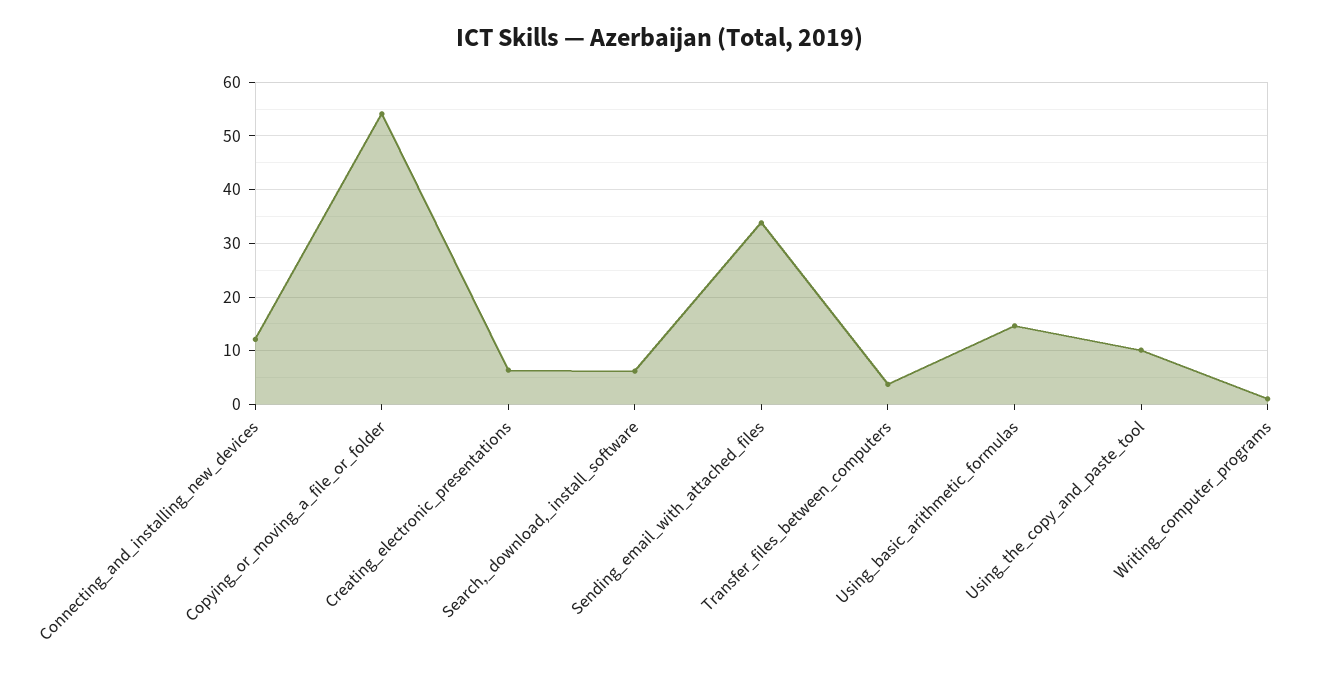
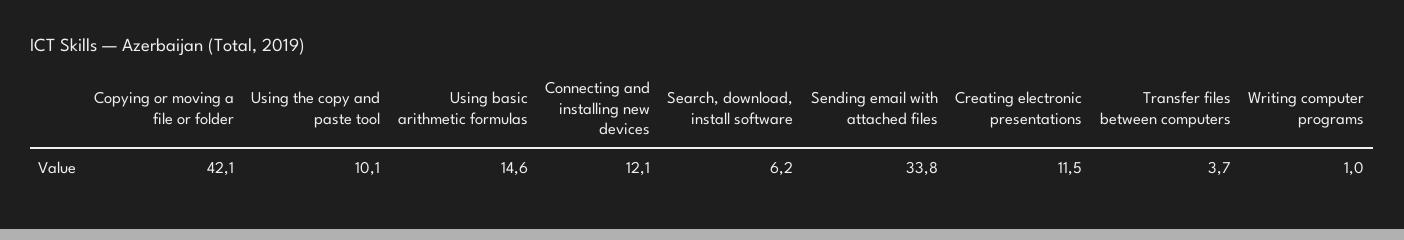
Copying_or_moving_a_file_or_folder: 54 -> 42.1
Creating_electronic_presentations: 6 -> 11.5

